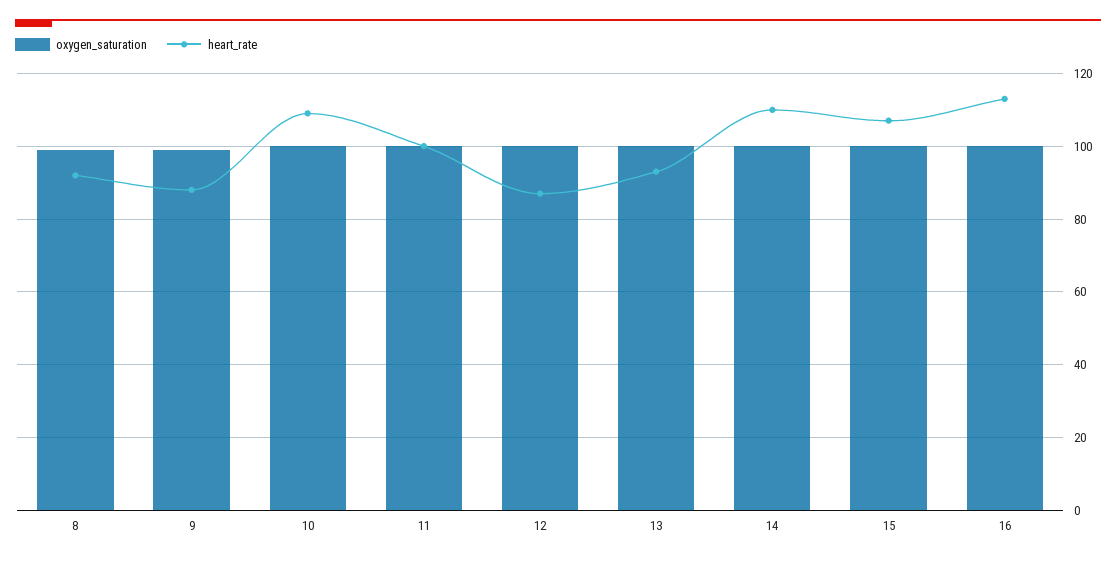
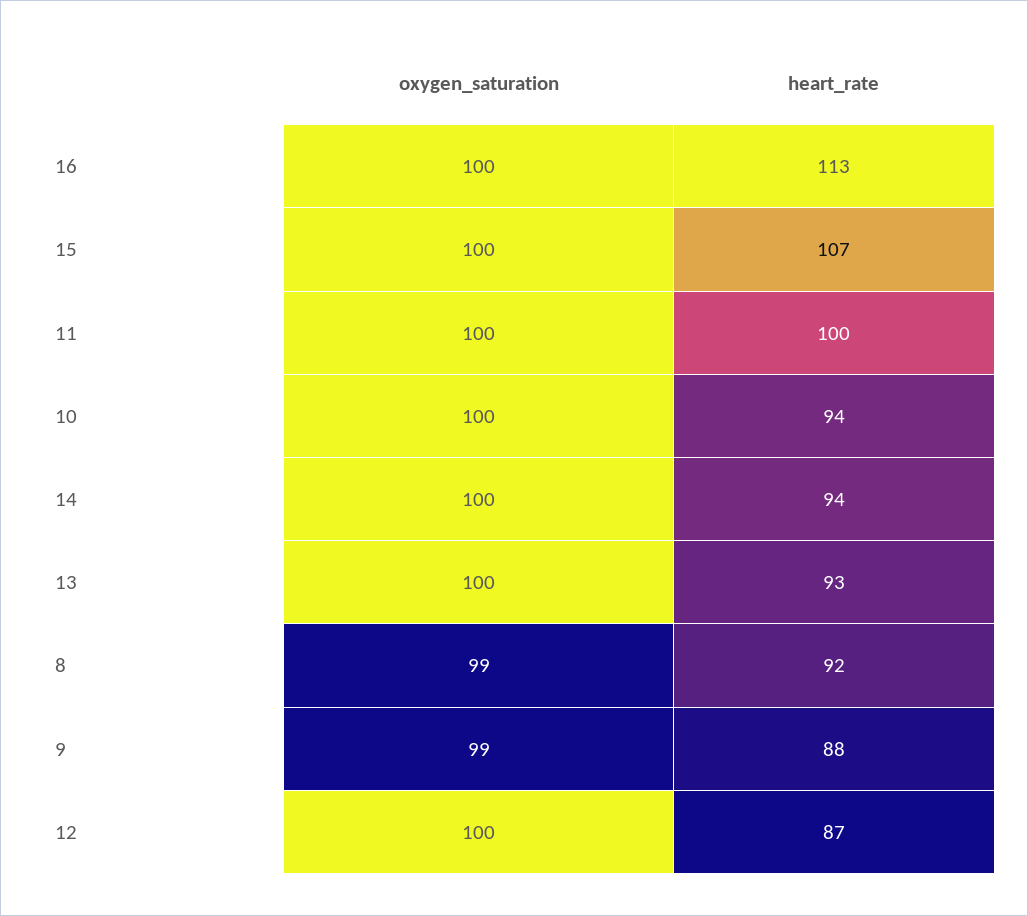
heart_rate, 10: 110 -> 94
heart_rate, 14: 110 -> 94

